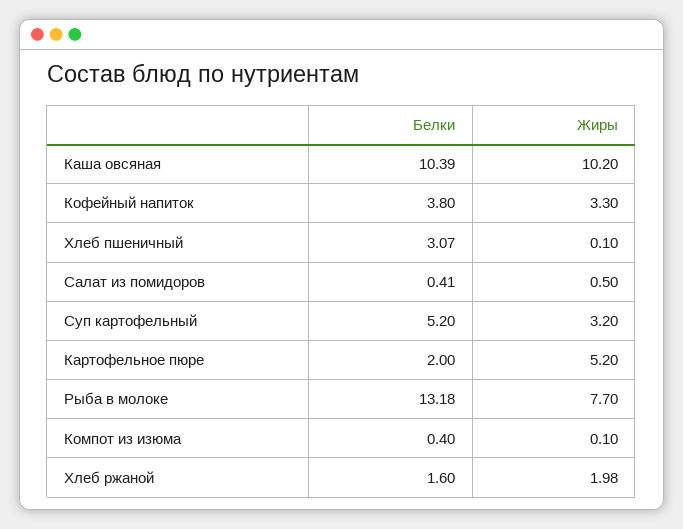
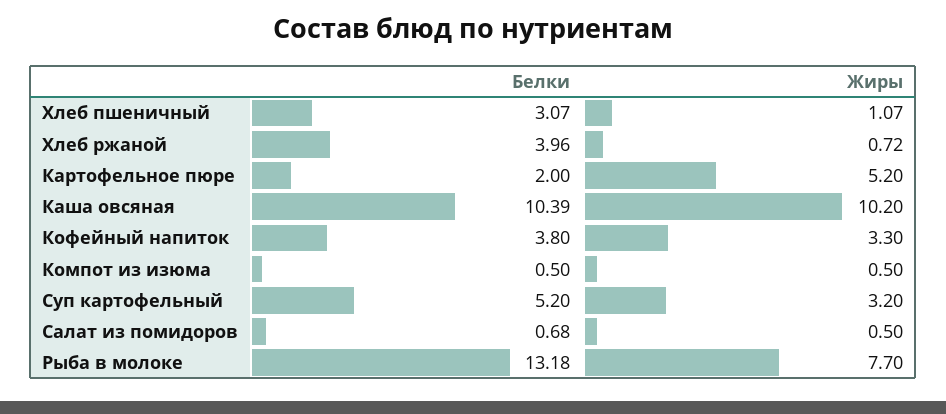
Жиры, Хлеб пшеничный: 0.1 -> 1.07
Белки, Салат из помидоров: 0.41 -> 0.68
Белки, Компот из изюма: 0.4 -> 0.5
Жиры, Компот из изюма: 0.1 -> 0.5
Белки, Хлеб ржаной: 1.6 -> 3.96
Жиры, Хлеб ржаной: 1.98 -> 0.72

